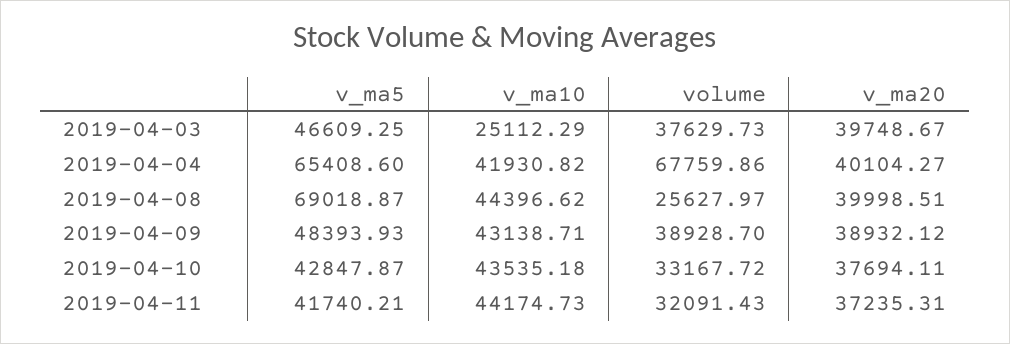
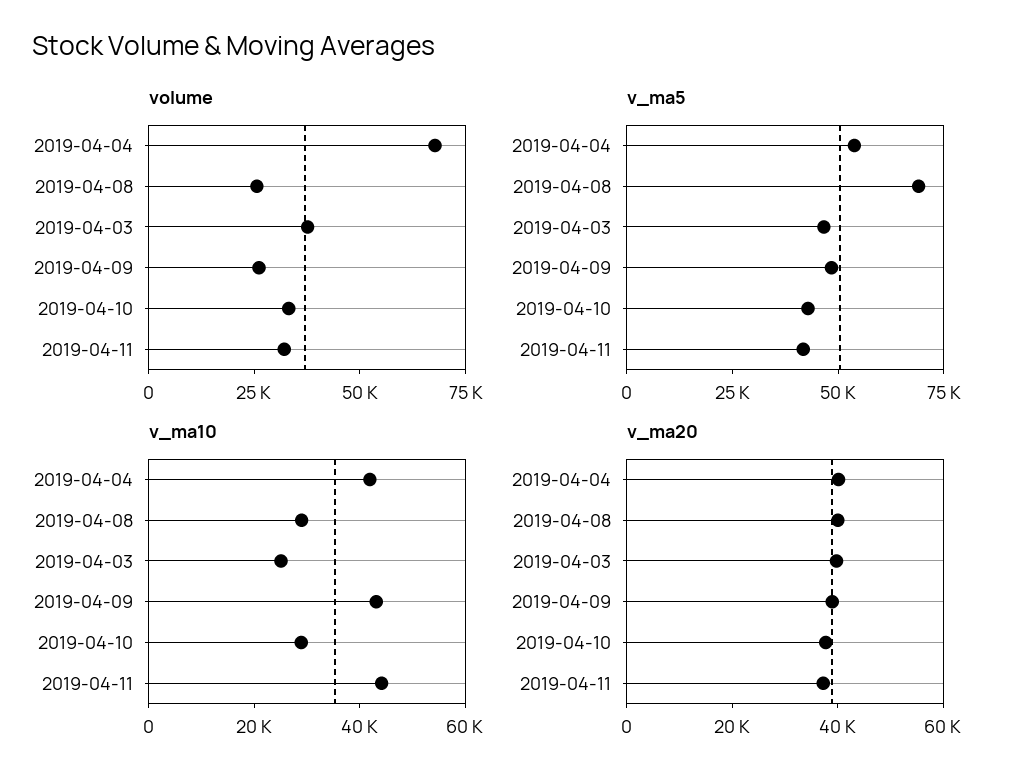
v_ma5, 2019-04-04: 65408.6 -> 55000
v_ma10, 2019-04-08: 44396.62 -> 30000
volume, 2019-04-09: 38928.7 -> 25000
v_ma10, 2019-04-10: 43535.18 -> 30000

